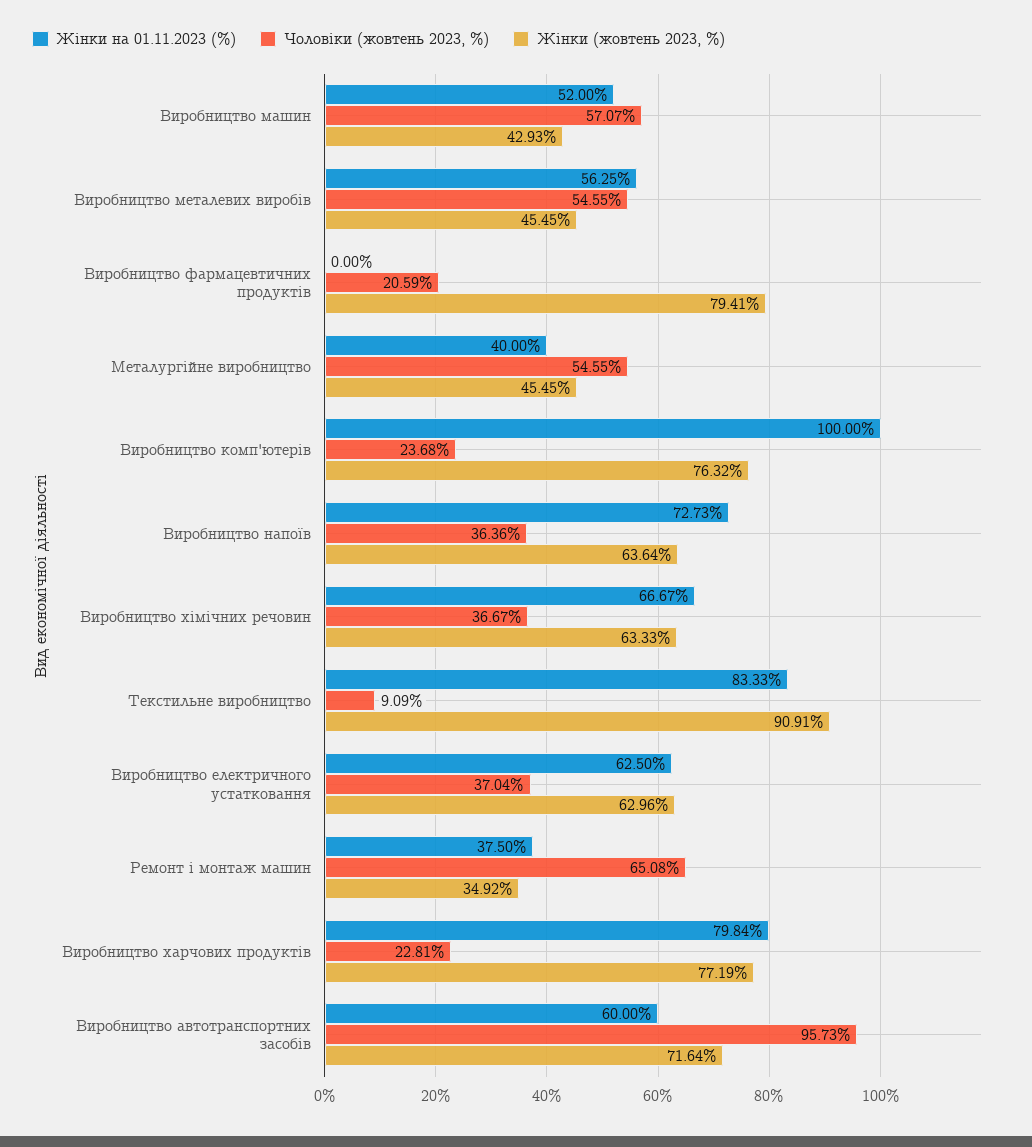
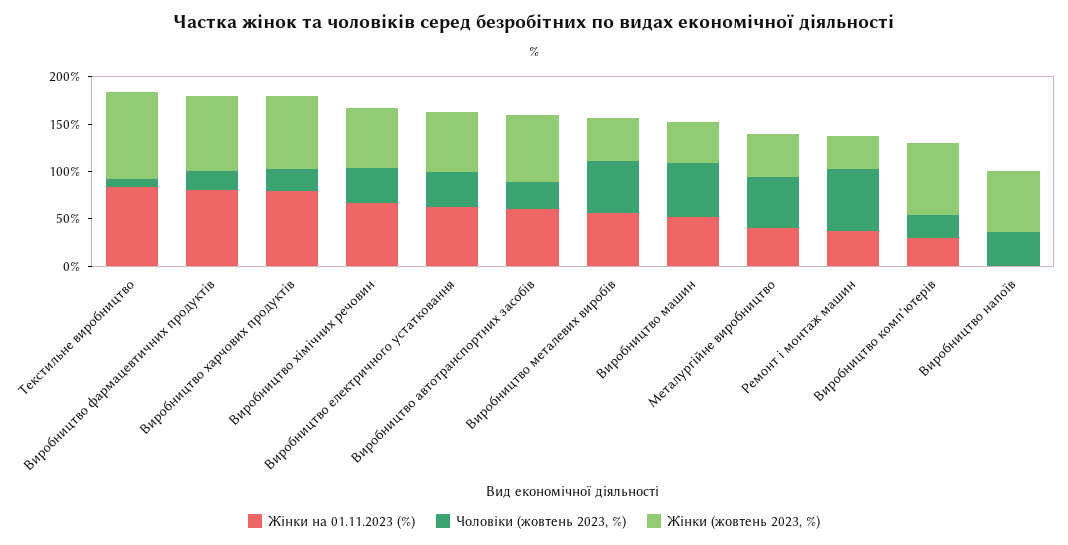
Жінки на 01.11.2023 (%), Виробництво фармацевтичних продуктів: 0 -> 80
Жінки на 01.11.2023 (%), Виробництво комп'ютерів: 100 -> 30
Жінки на 01.11.2023 (%), Виробництво напоїв: 72.73 -> 0
Чоловіки (жовтень 2023, %), Виробництво автотранспортних засобів: 95.73 -> 30

